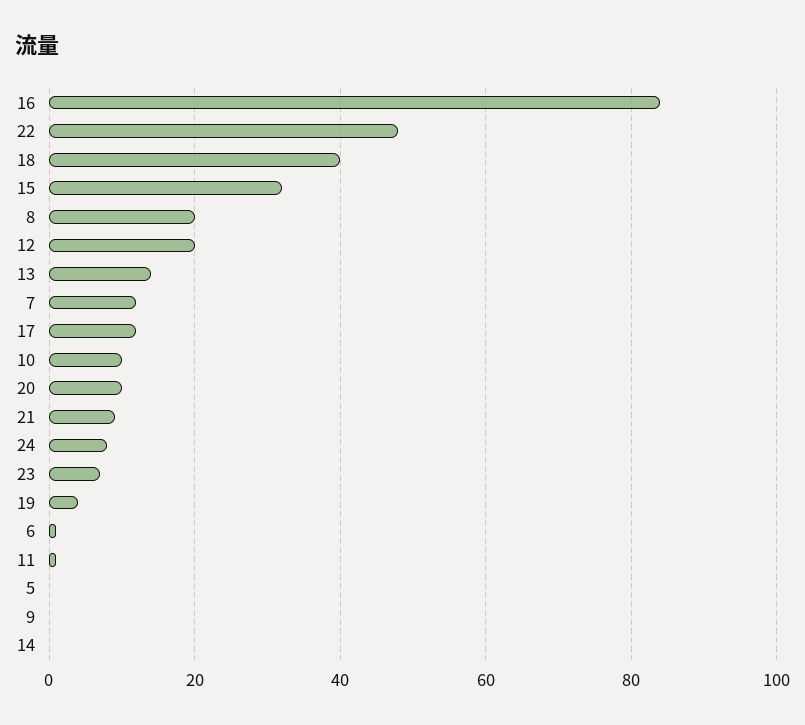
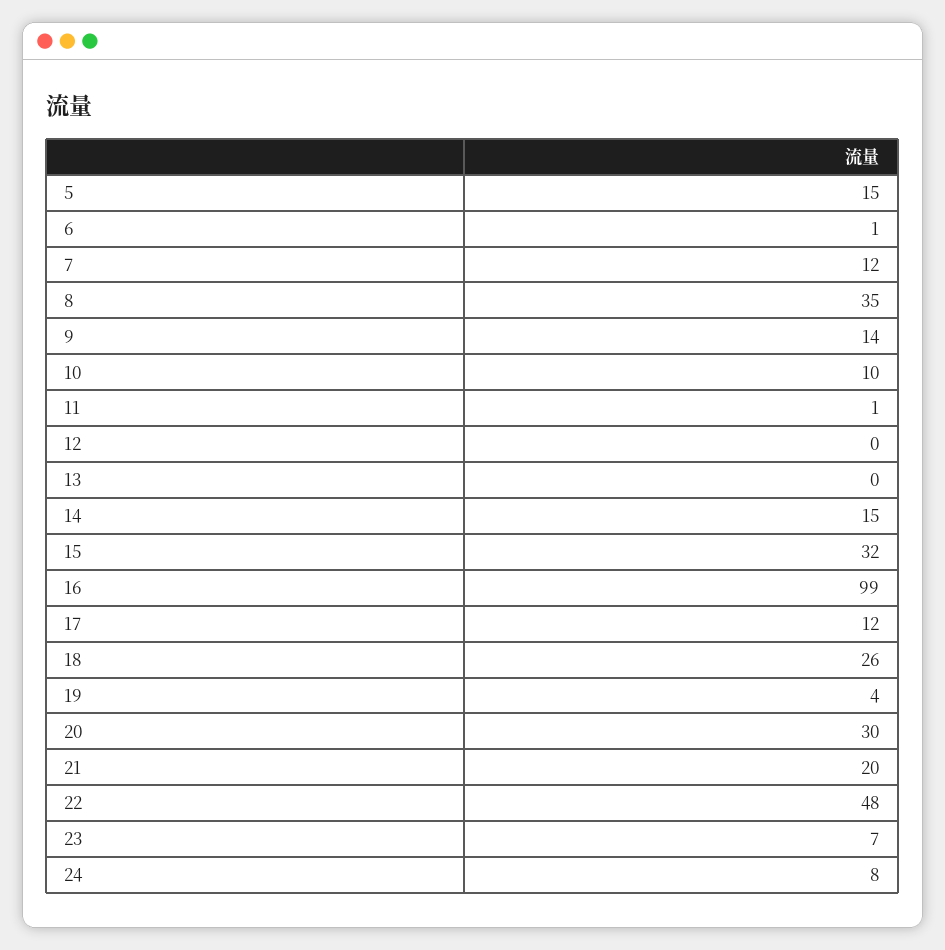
16: 85 -> 99
18: 40 -> 26
8: 20 -> 35
12: 20 -> 0
13: 15 -> 0
20: 10 -> 30
21: 10 -> 20
5: 0 -> 15
9: 0 -> 14
14: 0 -> 15

